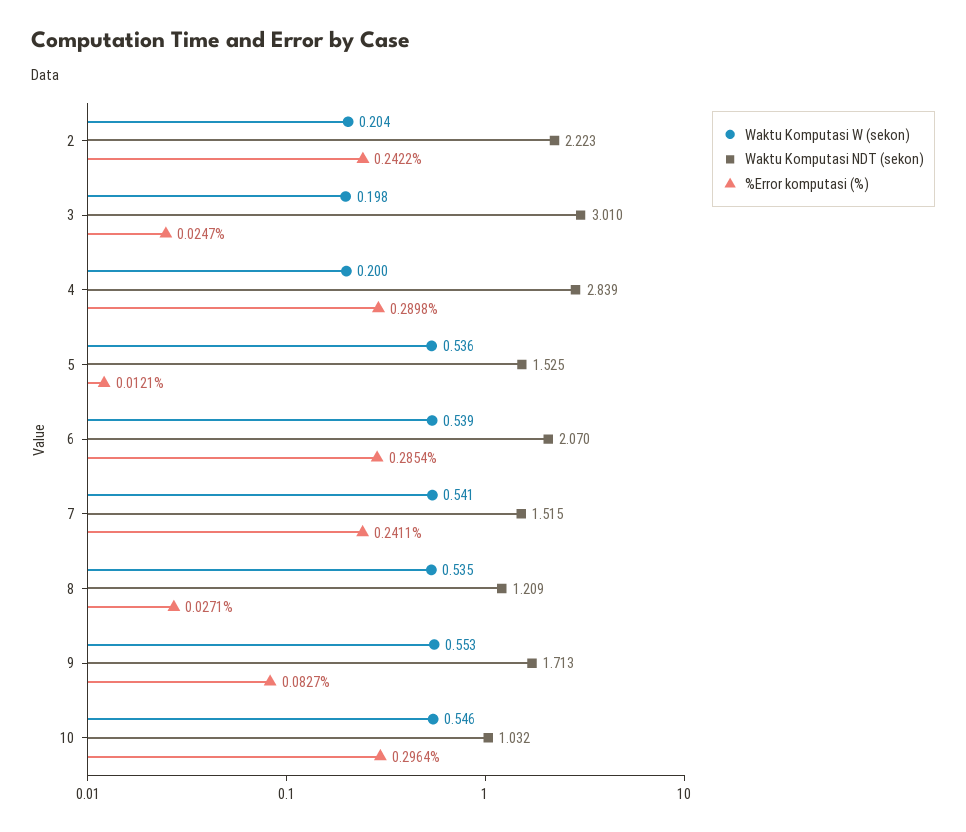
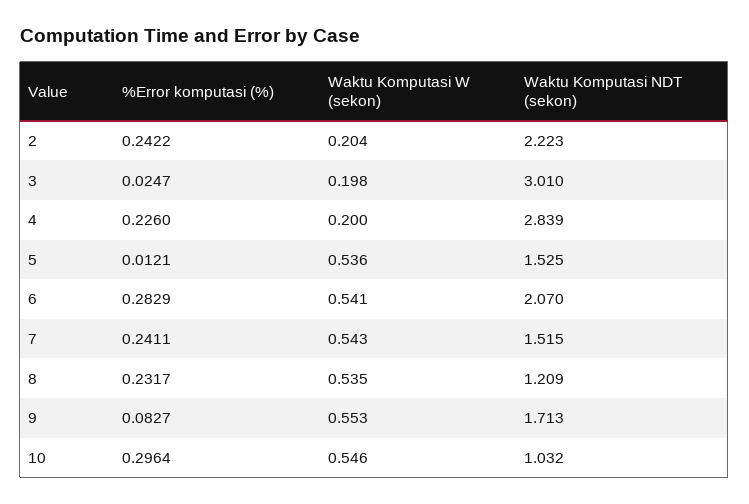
%Error komputasi (%), 4: 0.2898 -> 0.226
Waktu Komputasi W (sekon), 6: 0.539 -> 0.541
%Error komputasi (%), 6: 0.2854 -> 0.2829
Waktu Komputasi W (sekon), 7: 0.541 -> 0.543
%Error komputasi (%), 8: 0.0271 -> 0.2317

